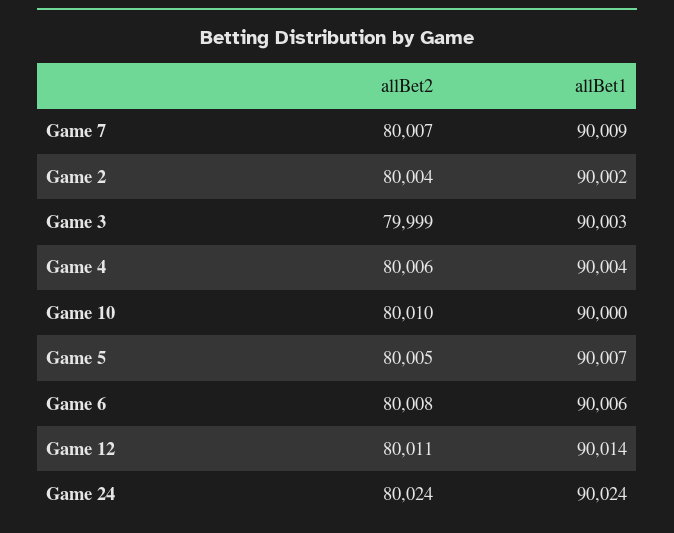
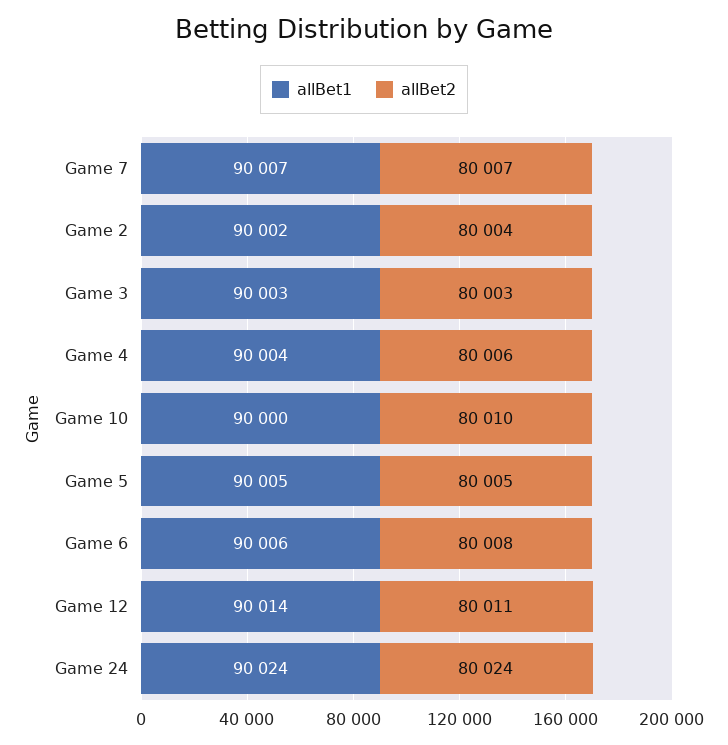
allBet1, Game 7: 90009 -> 90007
allBet2, Game 3: 79999 -> 80003
allBet1, Game 5: 90007 -> 90005

